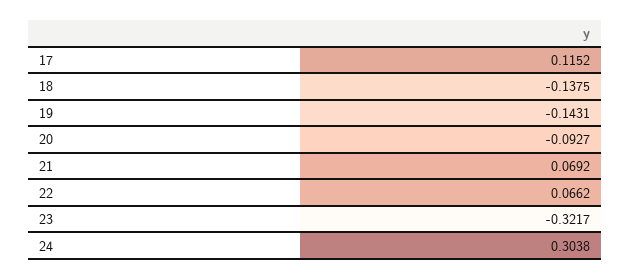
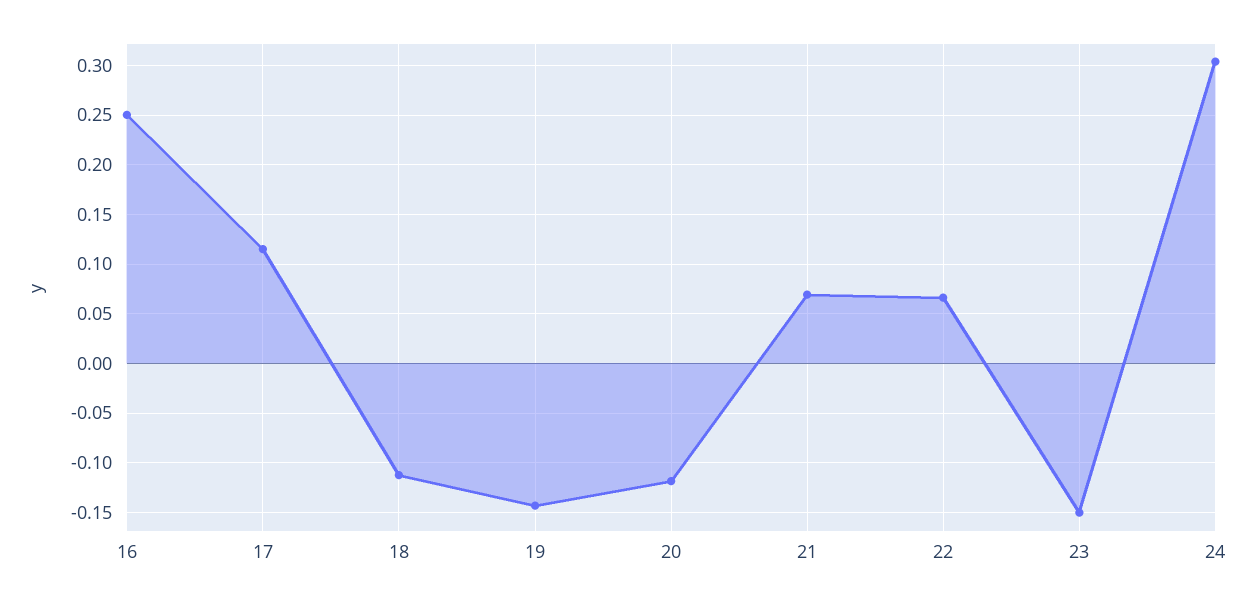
18: -0.1375 -> -0.11
20: -0.0927 -> -0.12
23: -0.3217 -> -0.15
16: none -> 0.25

